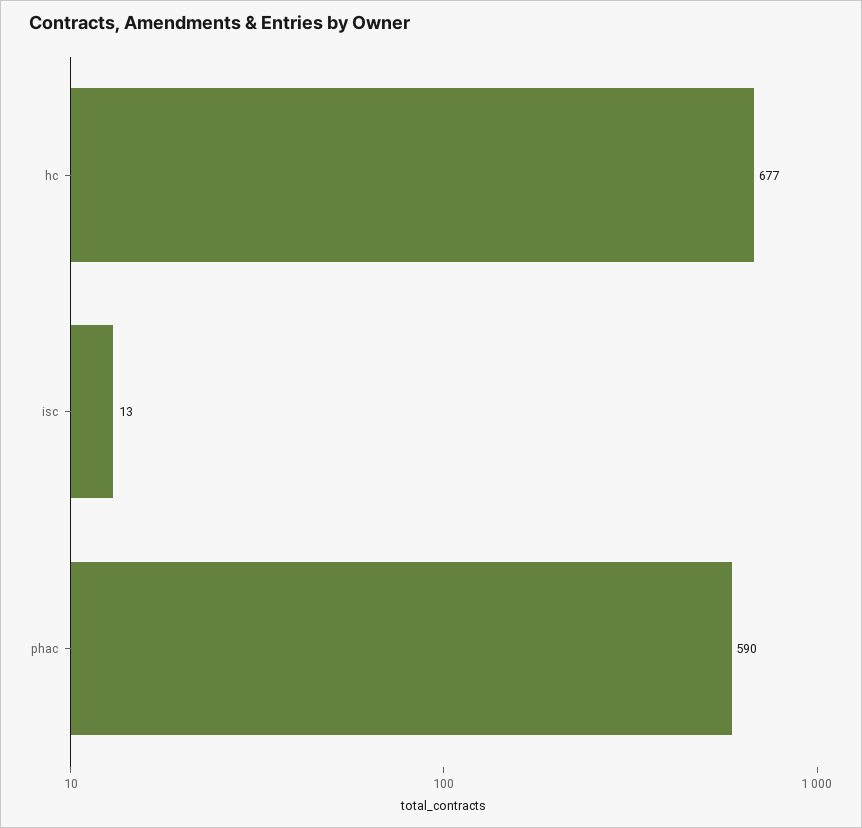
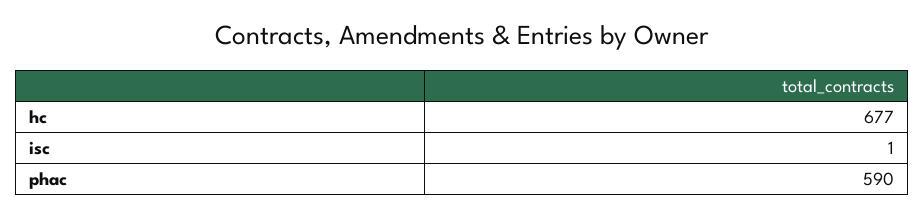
isc: 13 -> 1

